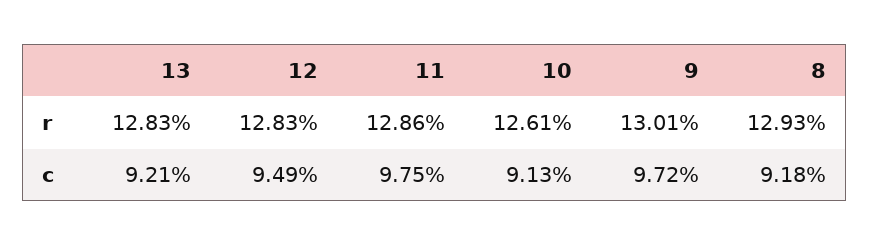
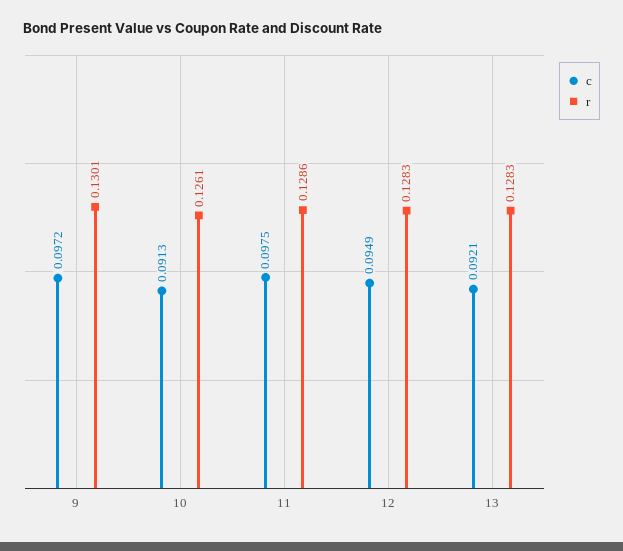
r, 8: 0.1293 -> none
c, 8: 0.0918 -> none

